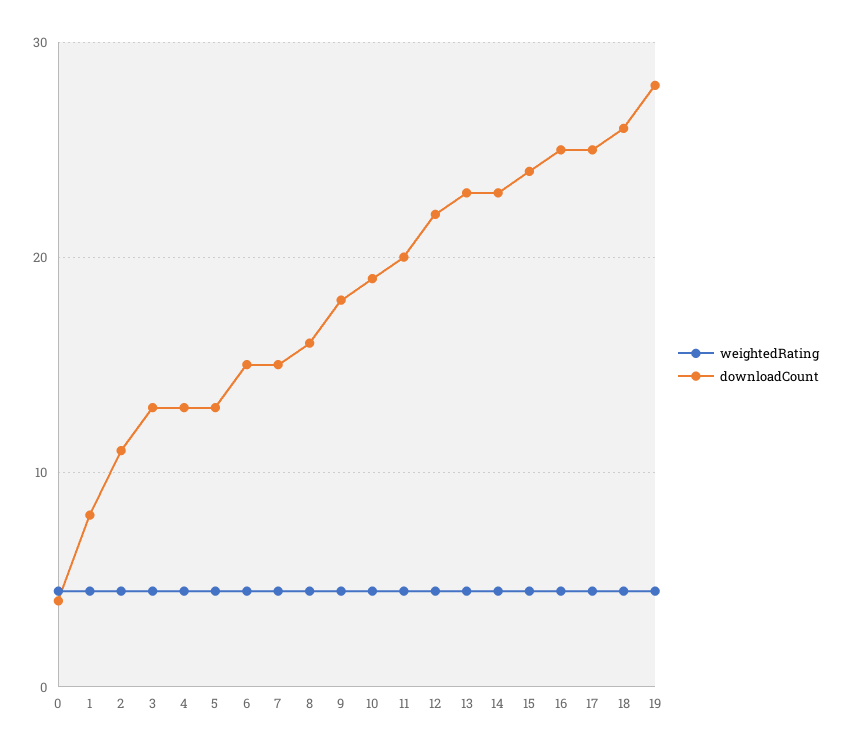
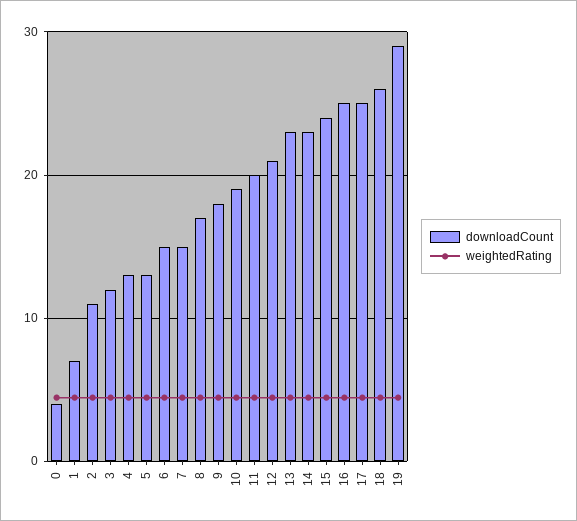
downloadCount, 1: 8 -> 7
downloadCount, 3: 13 -> 12
downloadCount, 8: 16 -> 17
downloadCount, 12: 22 -> 21
downloadCount, 19: 28 -> 29

